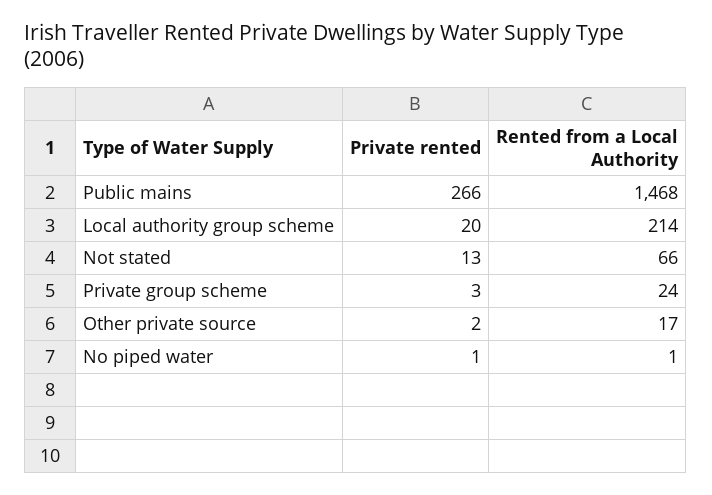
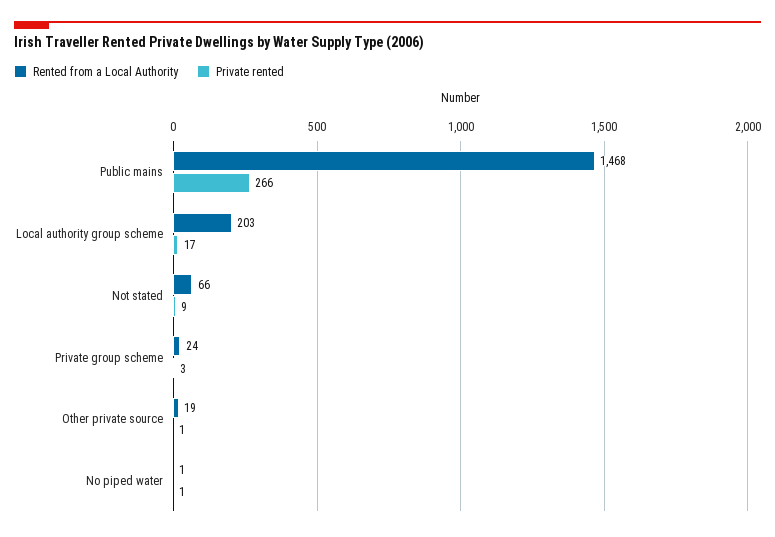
Private rented, Local authority group scheme: 20 -> 17
Rented from a Local Authority, Local authority group scheme: 214 -> 203
Private rented, Not stated: 13 -> 9
Private rented, Other private source: 2 -> 1
Rented from a Local Authority, Other private source: 17 -> 19

